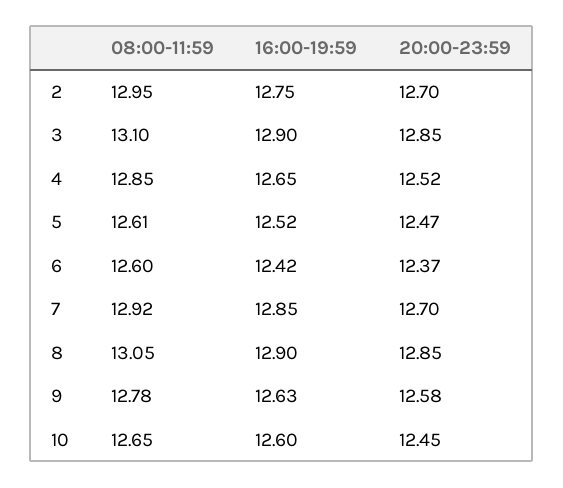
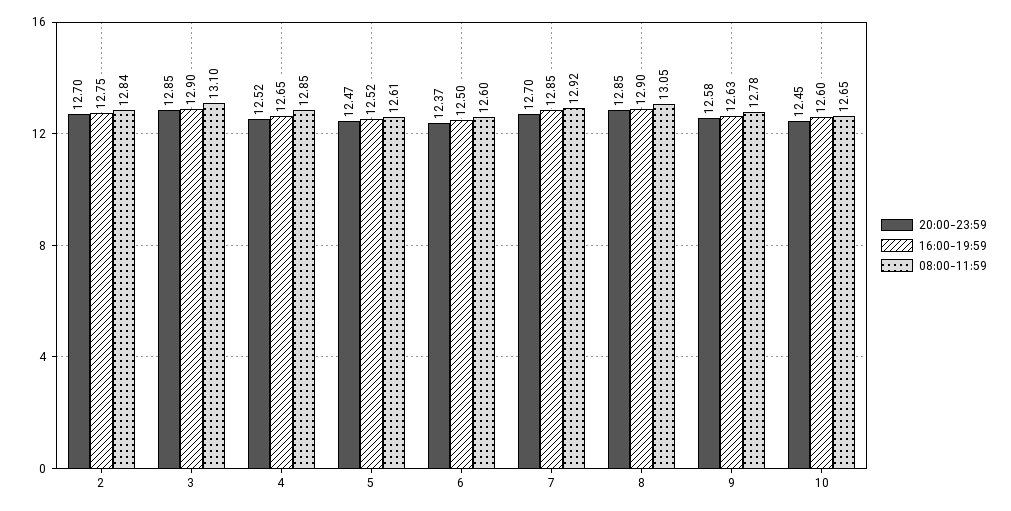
08:00-11:59, 2: 12.95 -> 12.84
16:00-19:59, 6: 12.42 -> 12.5

